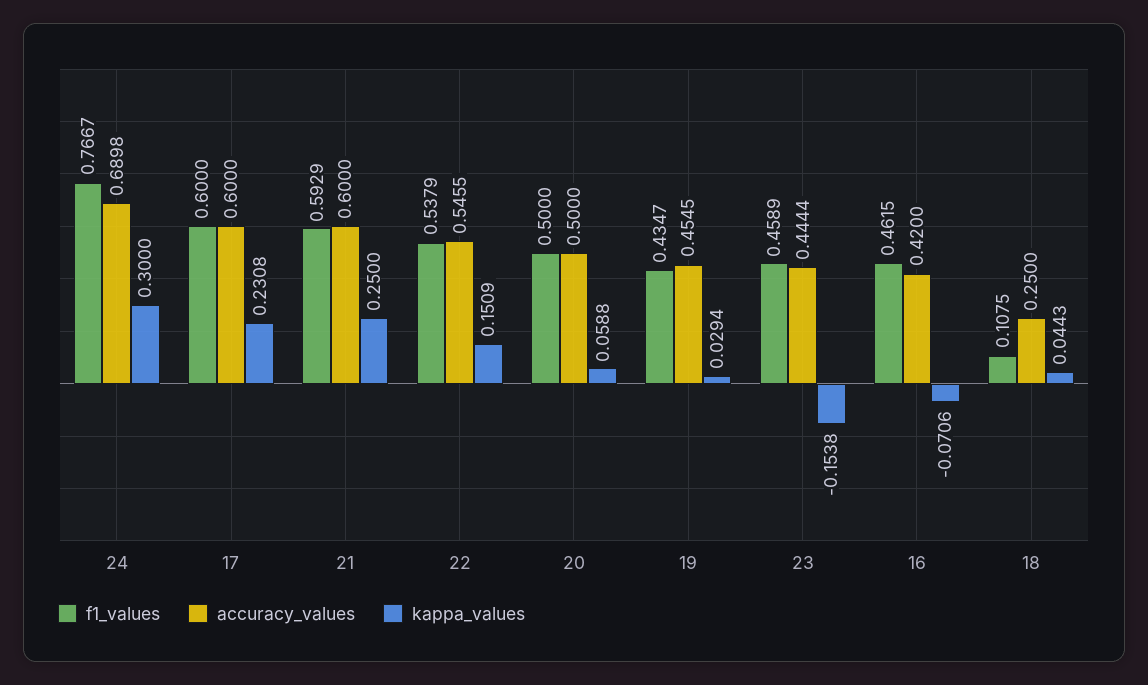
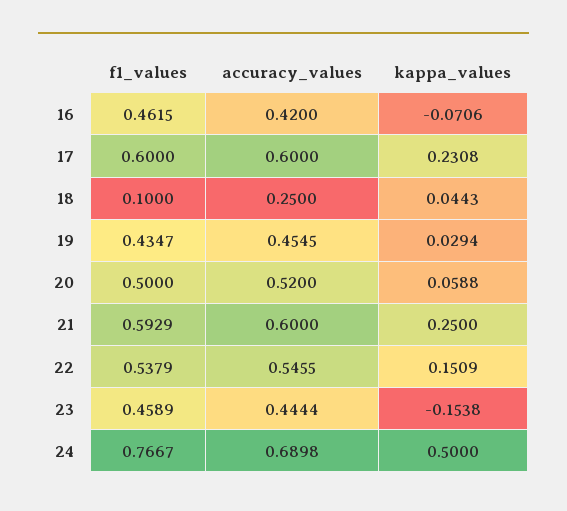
kappa_values, 24: 0.3 -> 0.5
accuracy_values, 20: 0.5 -> 0.52
f1_values, 18: 0.1075 -> 0.1

